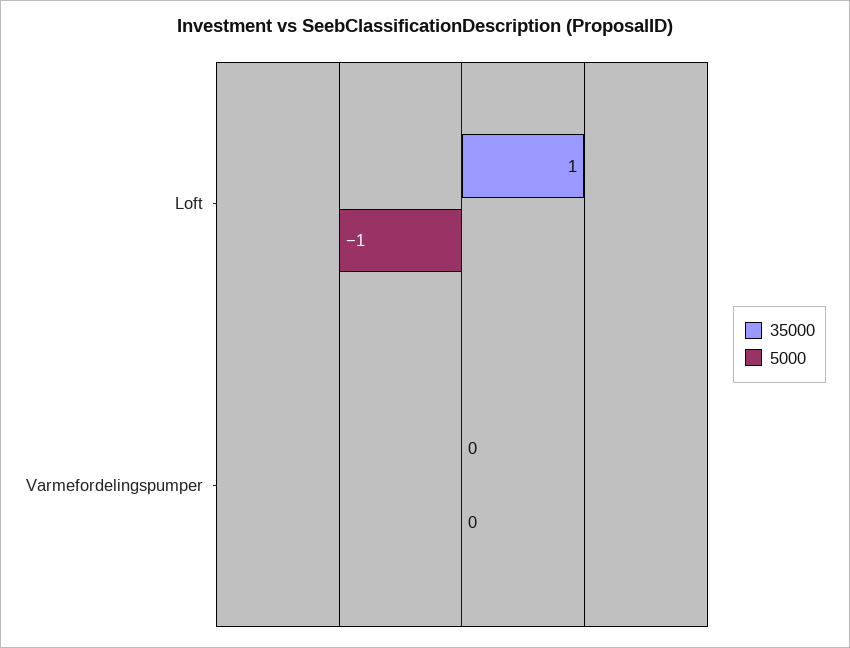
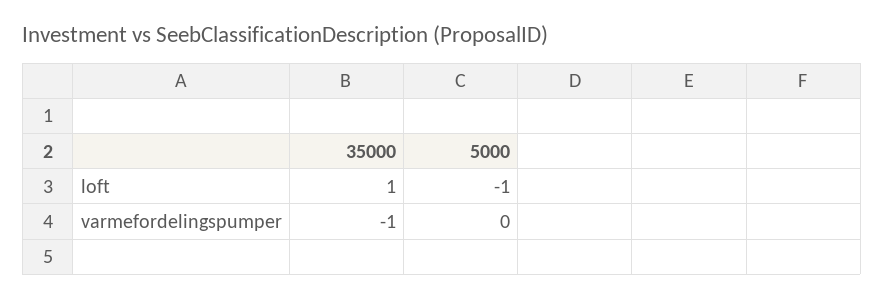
35000, Varmefordelingspumper: 0 -> -1

